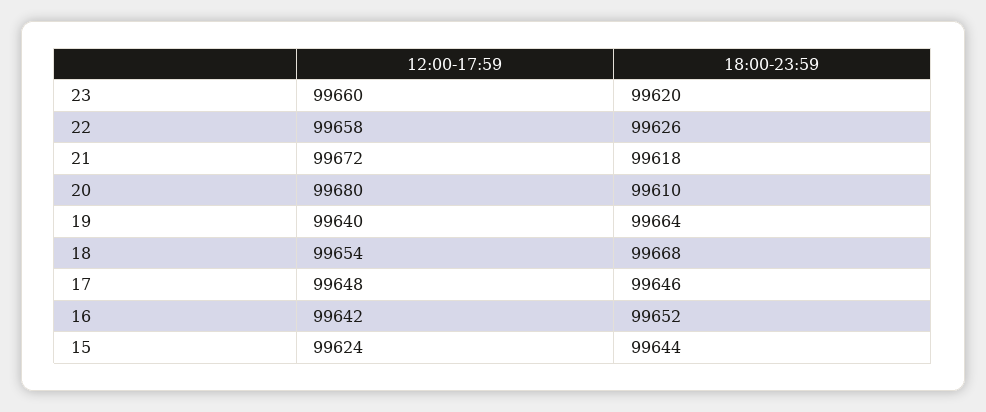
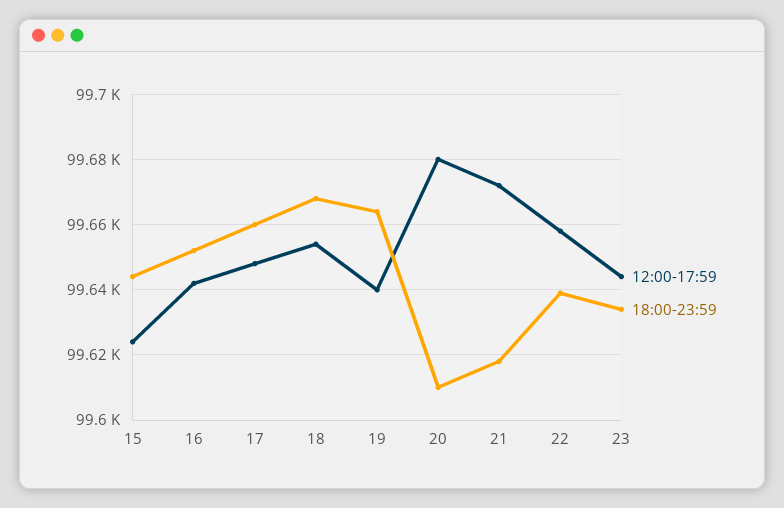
12:00-17:59, 23: 99660 -> 99645
18:00-23:59, 23: 99620 -> 99635
18:00-23:59, 22: 99626 -> 99640
18:00-23:59, 17: 99646 -> 99660

